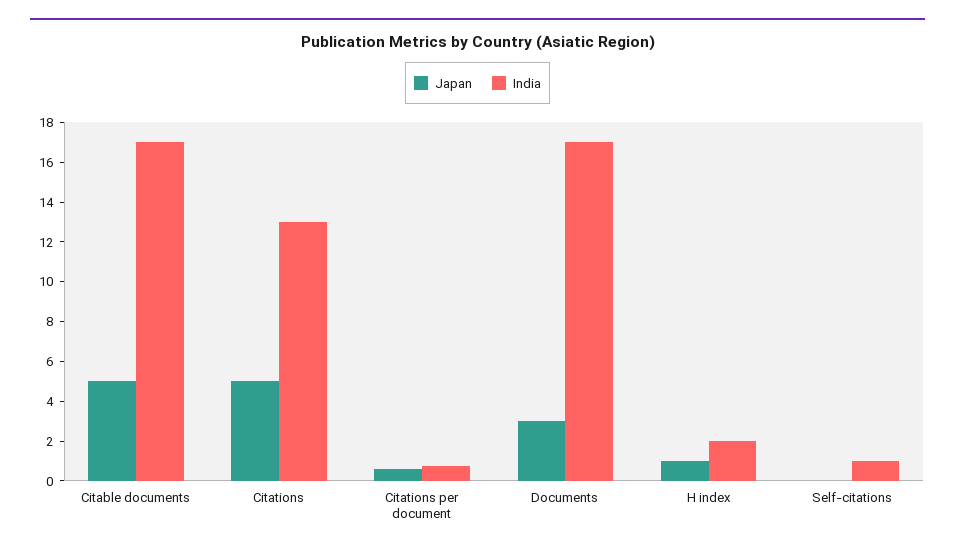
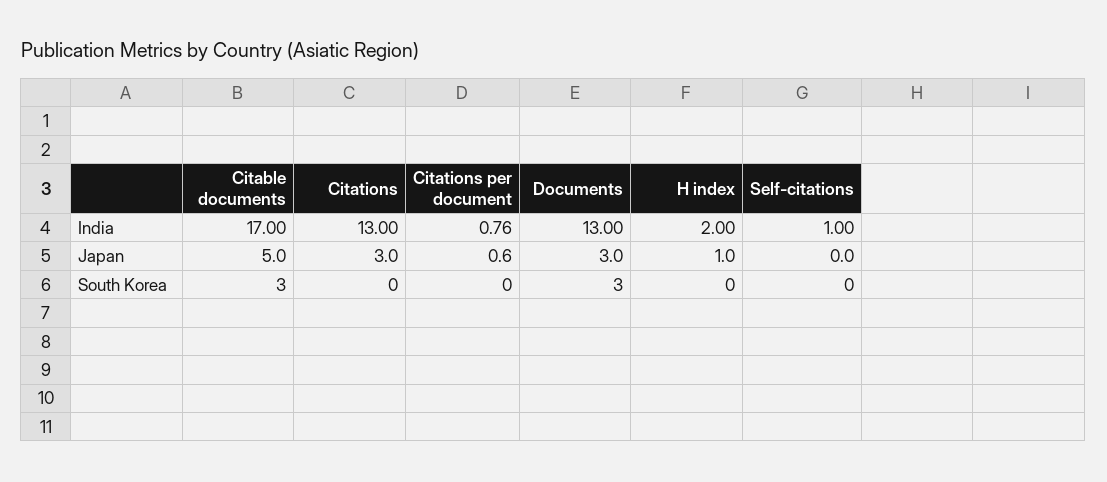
Japan, Citations: 5 -> 3
India, Documents: 17 -> 13
South Korea, Citable documents: none -> 3
South Korea, Citations: none -> 0
South Korea, Citations per document: none -> 0
South Korea, Documents: none -> 3
South Korea, H index: none -> 0
South Korea, Self-citations: none -> 0

